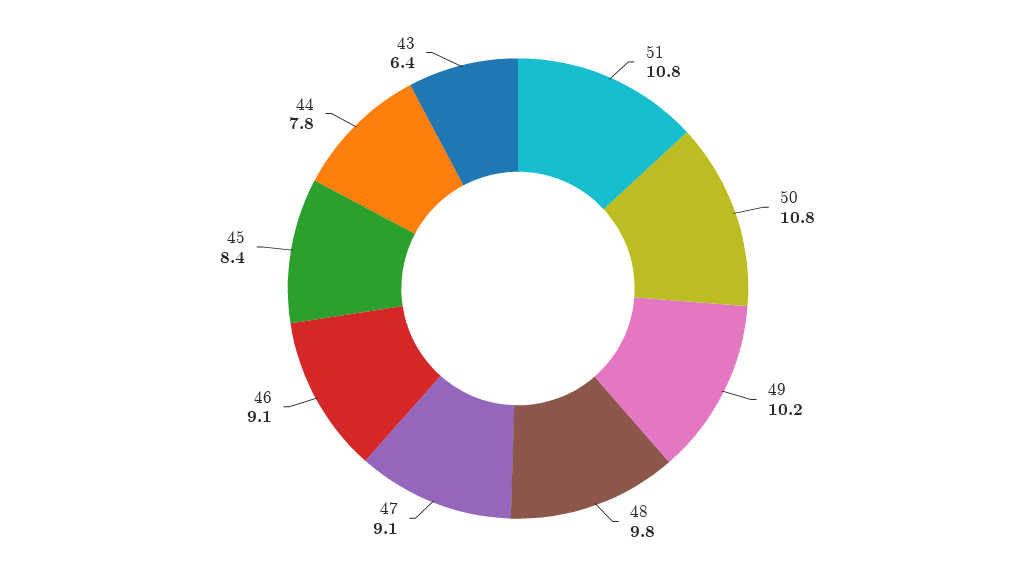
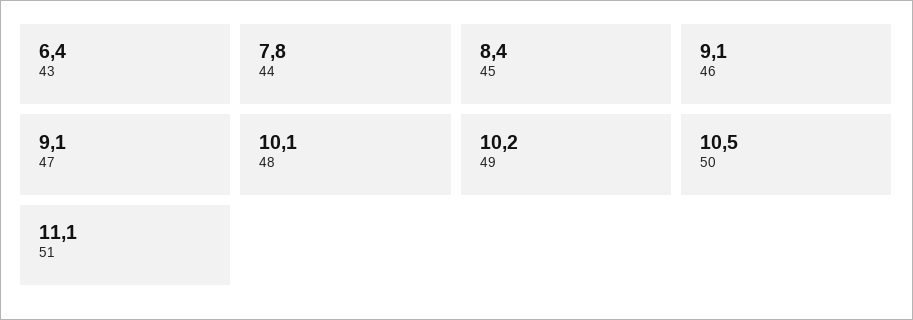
51: 10.8 -> 11.1
50: 10.8 -> 10.5
48: 9.8 -> 10.1

